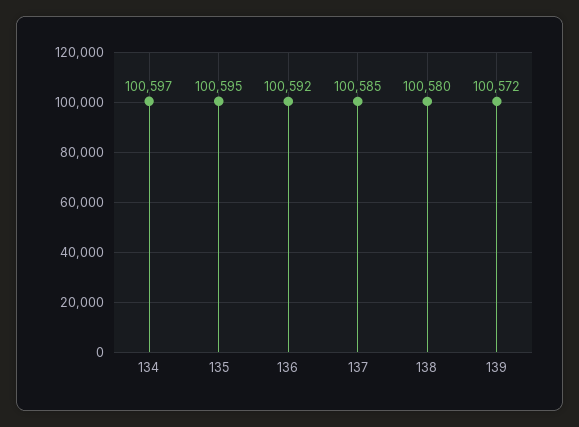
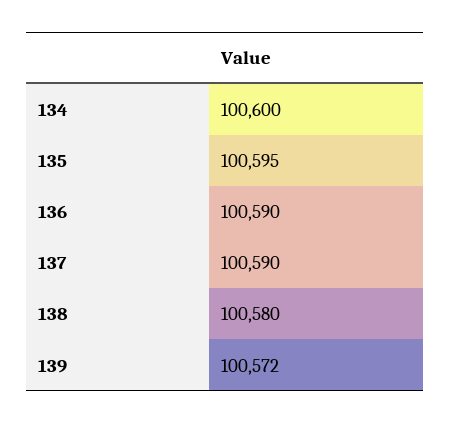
134: 100597 -> 100600
136: 100592 -> 100590
137: 100585 -> 100590

